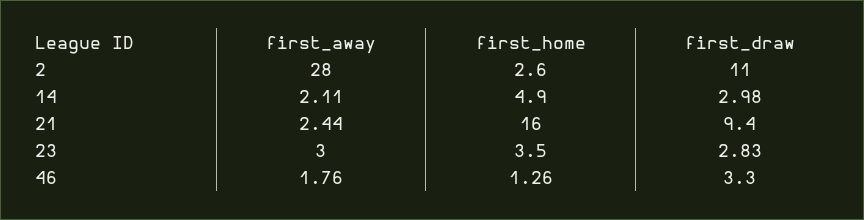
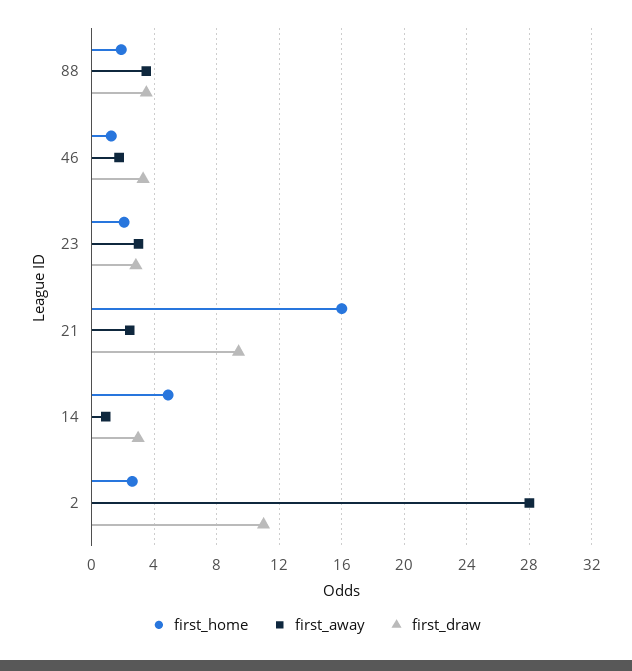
first_away, 14: 2.11 -> 1
first_home, 23: 3.5 -> 2
first_home, 88: none -> 2
first_away, 88: none -> 3.5
first_draw, 88: none -> 3.5

